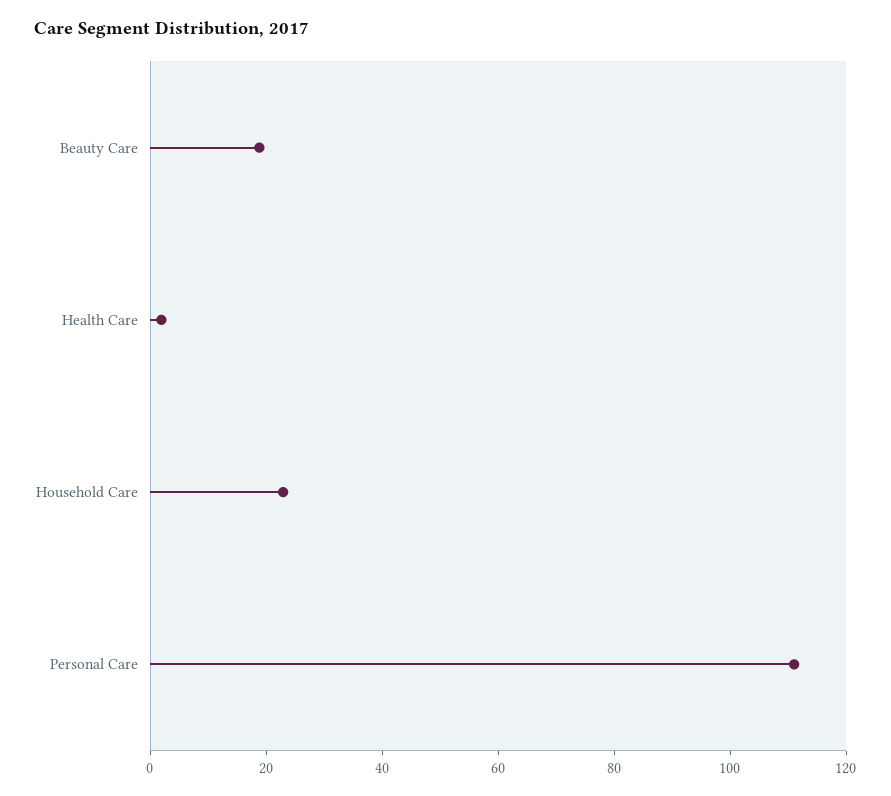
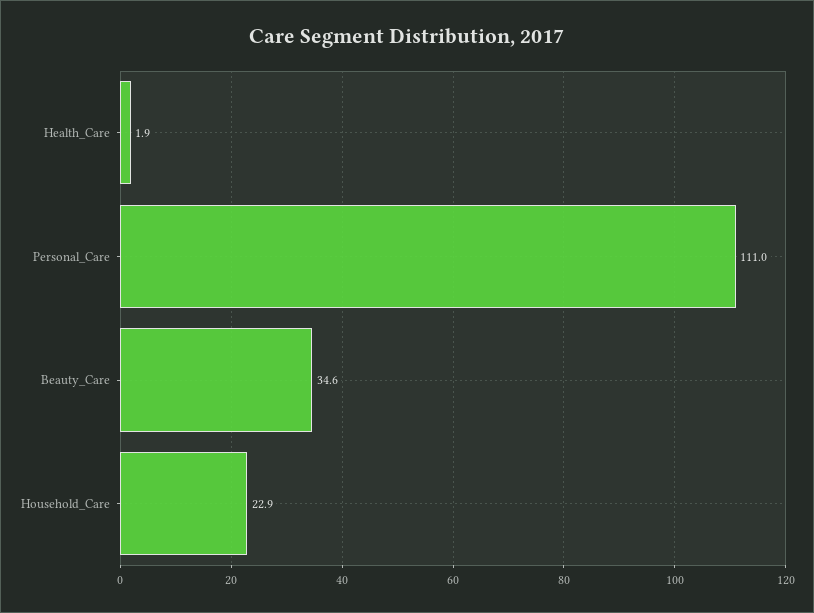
Beauty Care: 20 -> 34.6

